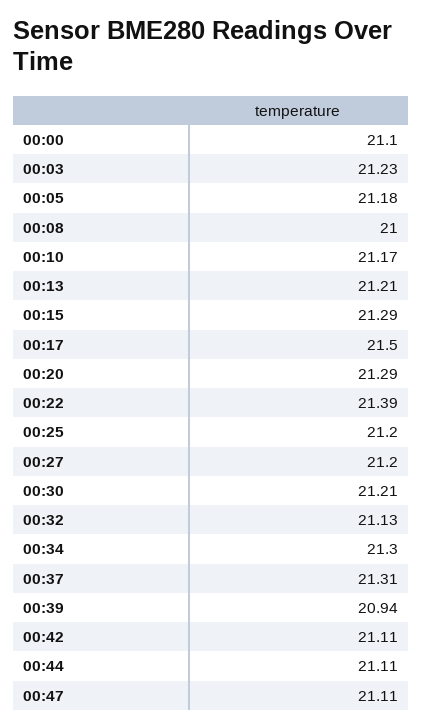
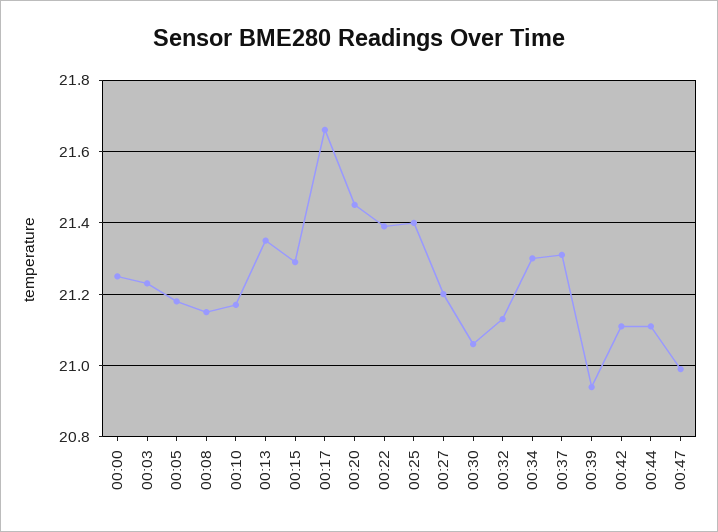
00:00: 21.1 -> 21.25
00:08: 21 -> 21.15
00:13: 21.21 -> 21.35
00:17: 21.5 -> 21.65
00:20: 21.29 -> 21.45
00:25: 21.2 -> 21.4
00:30: 21.21 -> 21.05
00:47: 21.11 -> 21

